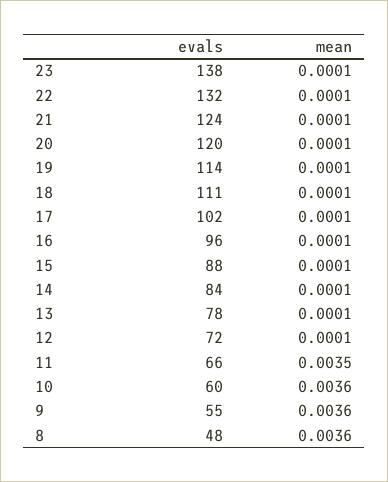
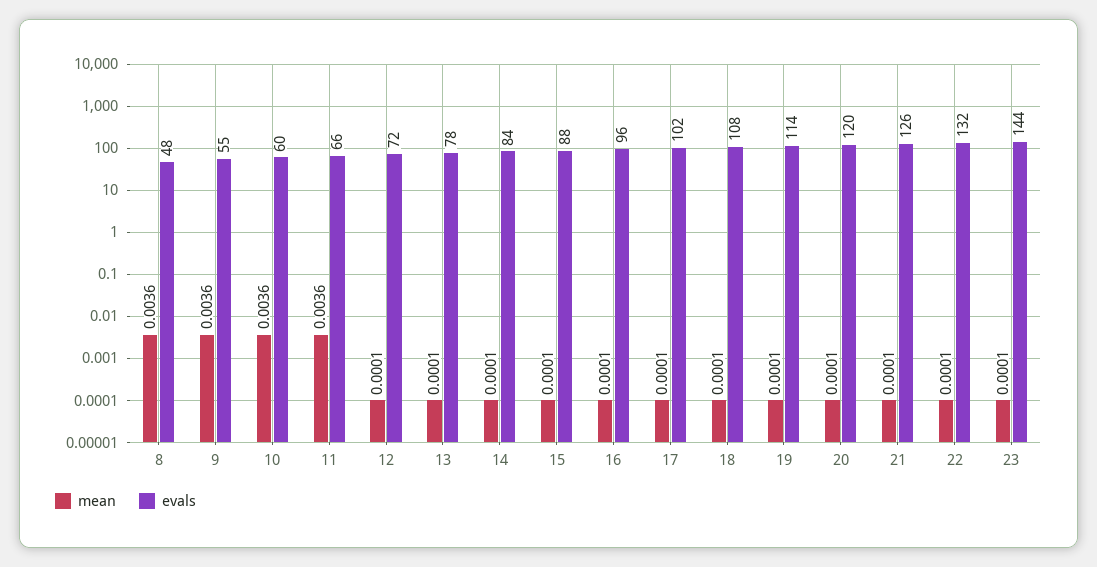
evals, 23: 138 -> 144
evals, 21: 124 -> 126
evals, 18: 111 -> 108
mean, 11: 0.0035 -> 0.0036

